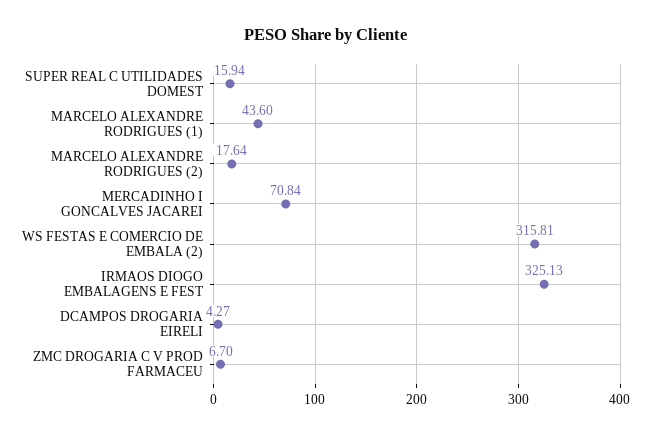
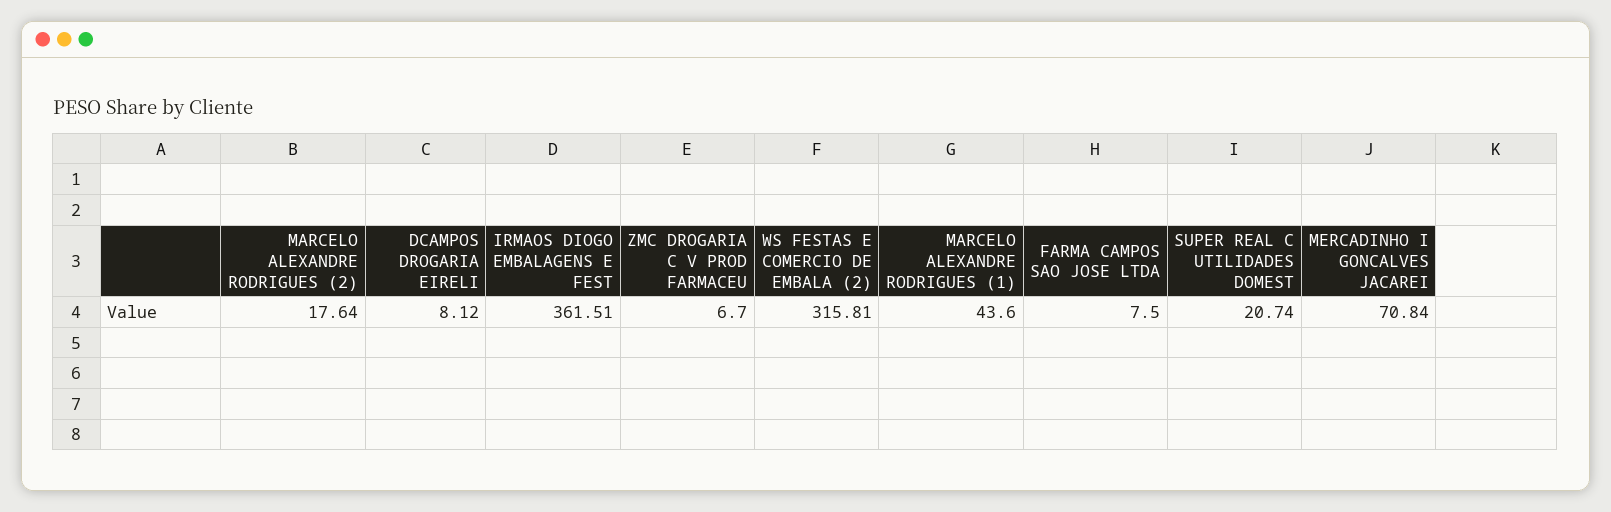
SUPER REAL C UTILIDADES DOMEST: 15.94 -> 20.74
IRMAOS DIOGO EMBALAGENS E FEST: 325.13 -> 361.51
DCAMPOS DROGARIA EIRELI: 4.27 -> 8.12
FARMA CAMPOS SAO JOSE LTDA: none -> 7.5

